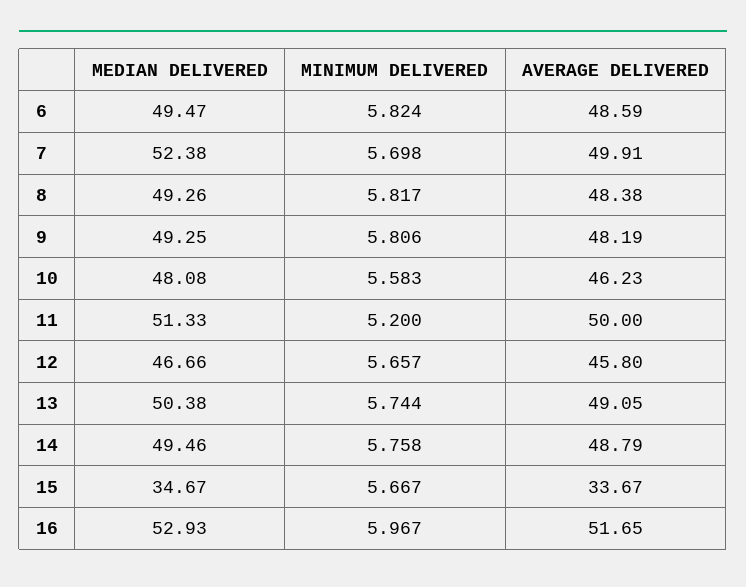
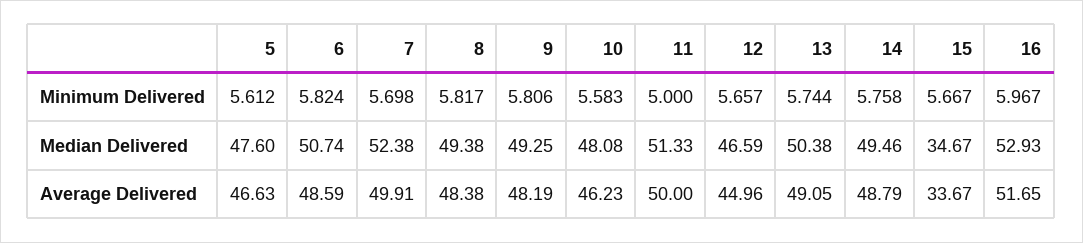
MEDIAN DELIVERED, 6: 49.47 -> 50.74
MEDIAN DELIVERED, 8: 49.26 -> 49.38
MINIMUM DELIVERED, 11: 5.2 -> 5
MEDIAN DELIVERED, 12: 46.66 -> 46.59
AVERAGE DELIVERED, 12: 45.8 -> 44.96
MINIMUM DELIVERED, 5: none -> 5.612
MEDIAN DELIVERED, 5: none -> 47.6
AVERAGE DELIVERED, 5: none -> 46.63

